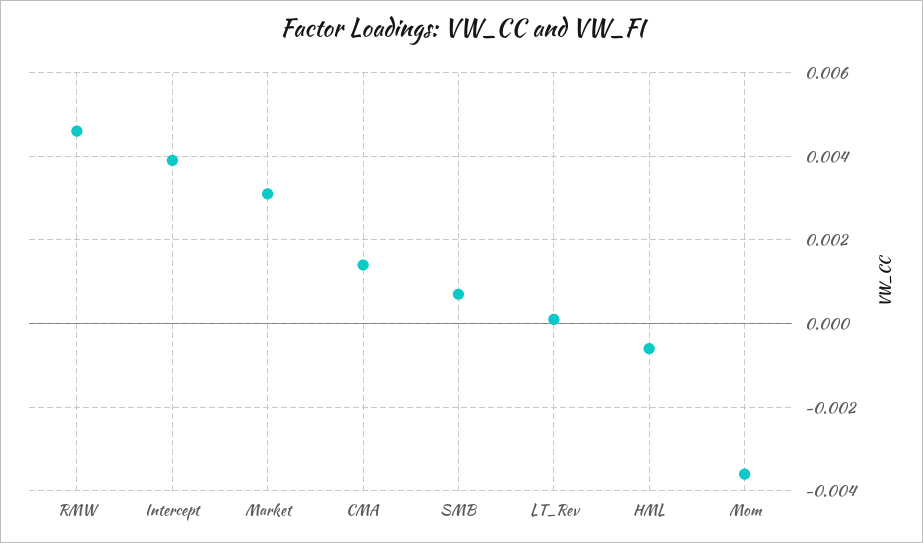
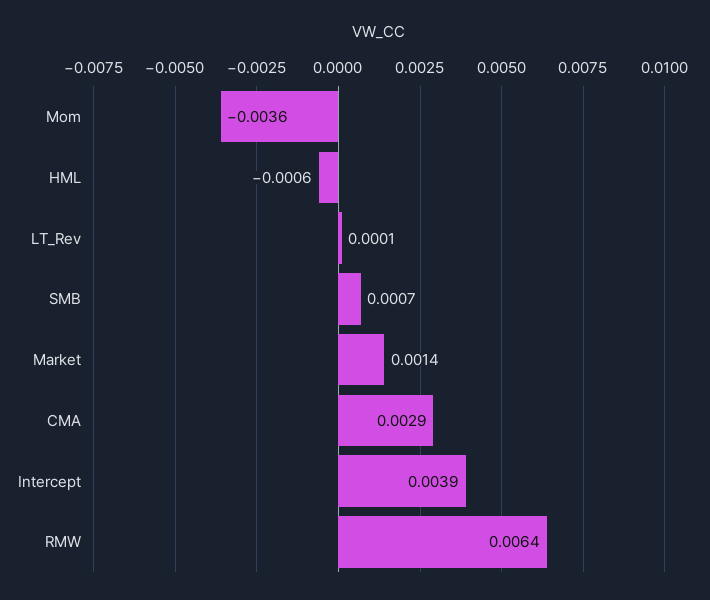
RMW: 0.0045 -> 0.0064
Market: 0.003 -> 0.0014
CMA: 0.0015 -> 0.0029

